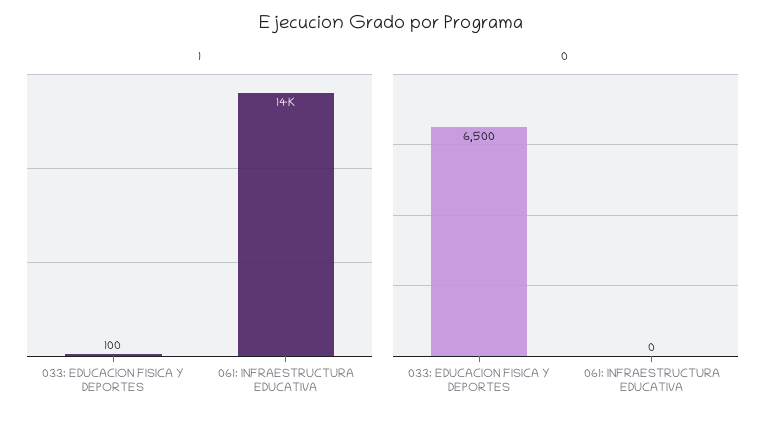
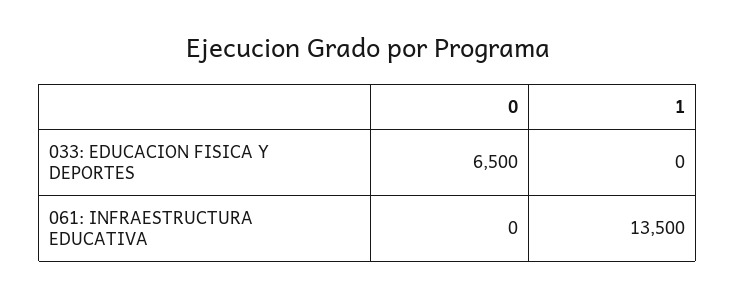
1, 033: EDUCACION FISICA Y DEPORTES: 100 -> 0

